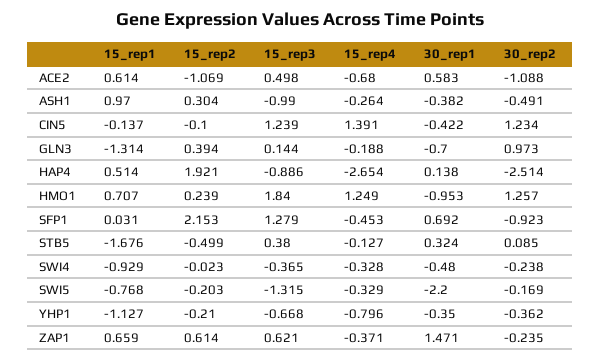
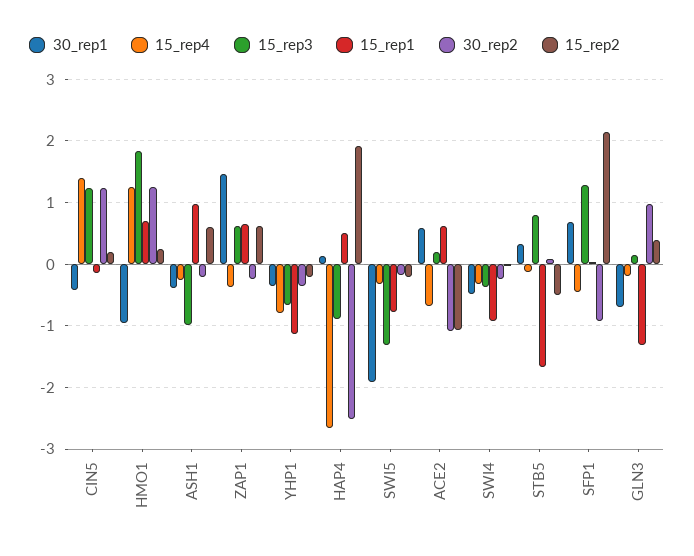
15_rep3, ACE2: 0.498 -> 0.2
15_rep2, ASH1: 0.304 -> 0.6
30_rep2, ASH1: -0.491 -> -0.2
15_rep2, CIN5: -0.1 -> 0.2
15_rep3, STB5: 0.38 -> 0.8
30_rep1, SWI5: -2.2 -> -1.9

